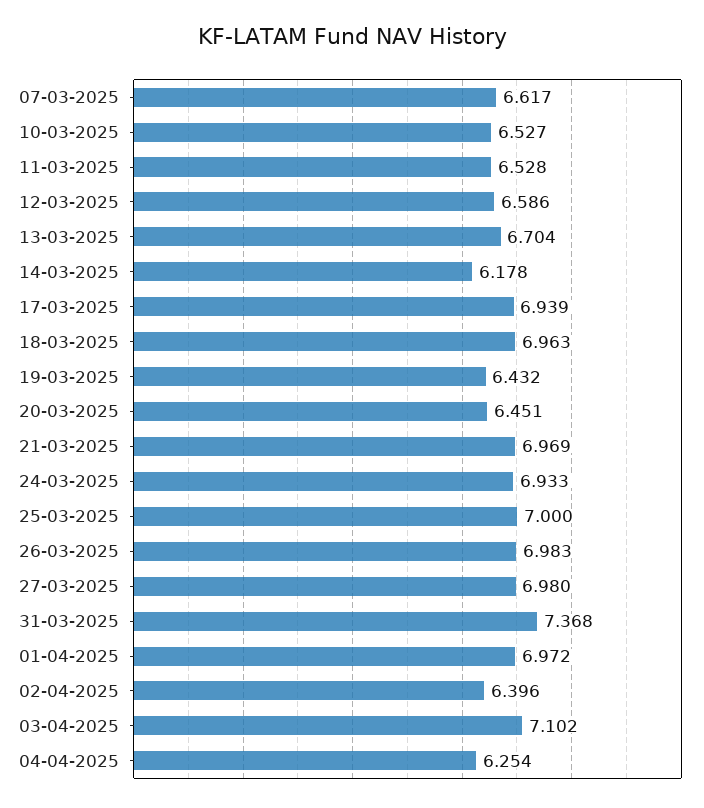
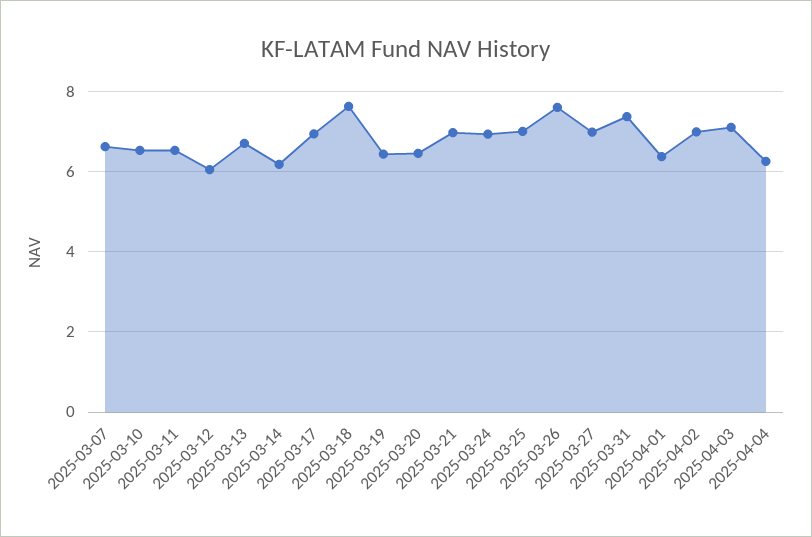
12-03-2025: 6.586 -> 6
18-03-2025: 6.963 -> 7.6
26-03-2025: 6.983 -> 7.6
01-04-2025: 6.972 -> 6.4
02-04-2025: 6.396 -> 7

